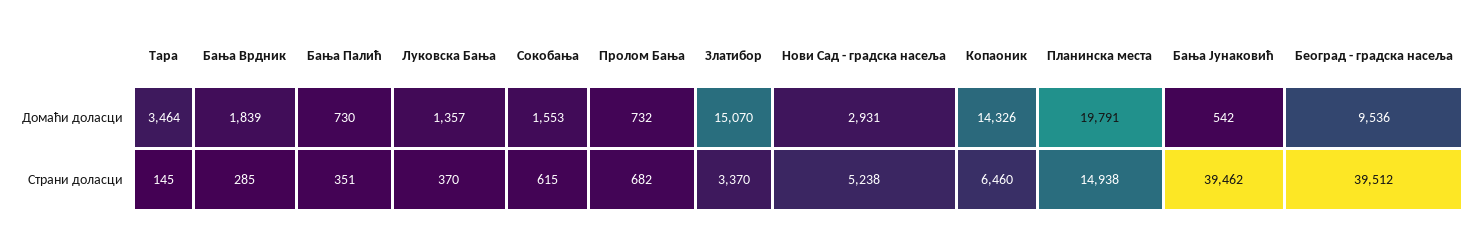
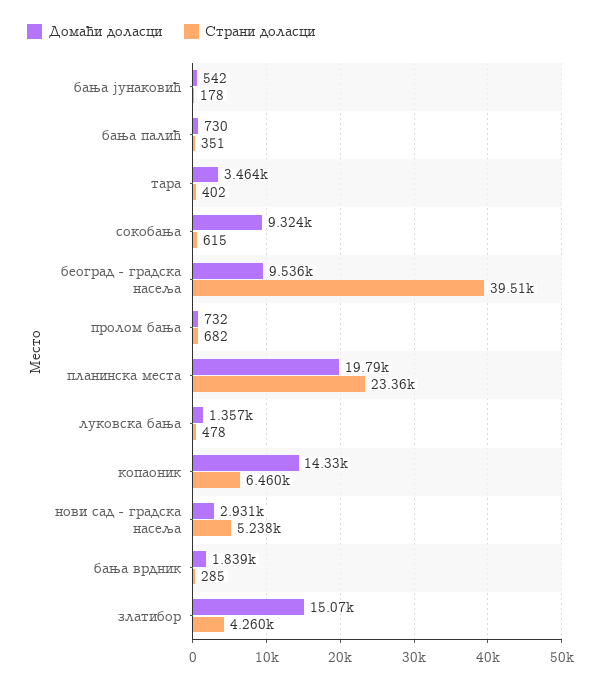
Домаћи доласци, Сокобања: 1553 -> 9324
Страни доласци, Тара: 145 -> 402
Страни доласци, Луковска Бања: 370 -> 478
Страни доласци, Златибор: 3370 -> 4260
Страни доласци, Планинска места: 14938 -> 23360
Страни доласци, Бања Јунаковић: 39462 -> 178

